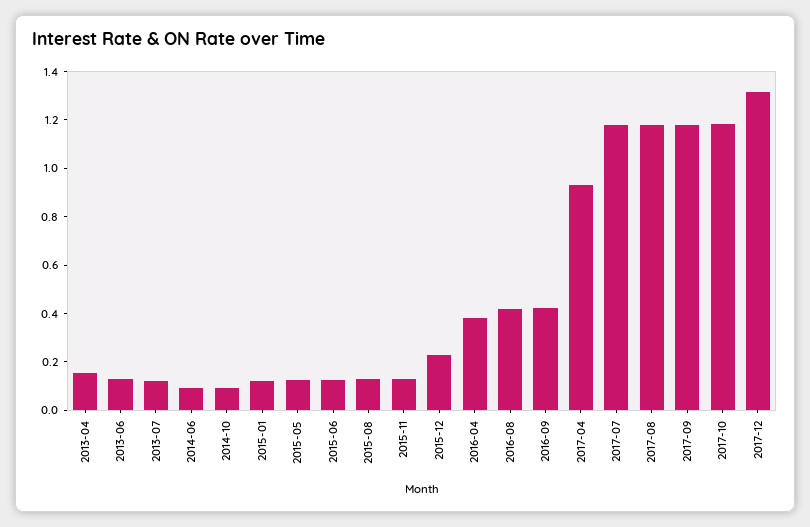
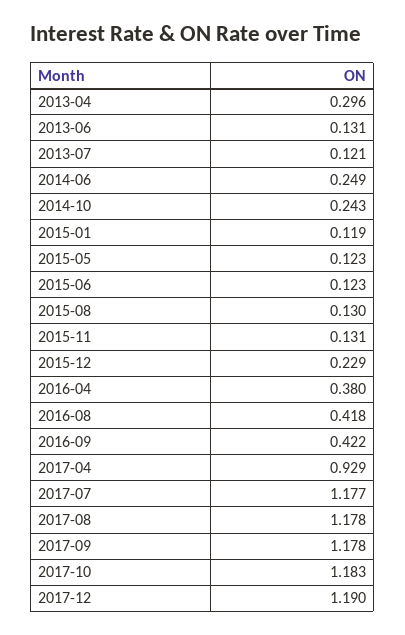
2013-04: 0.15 -> 0.296
2014-06: 0.1 -> 0.249
2014-10: 0.1 -> 0.243
2017-12: 1.3 -> 1.19

